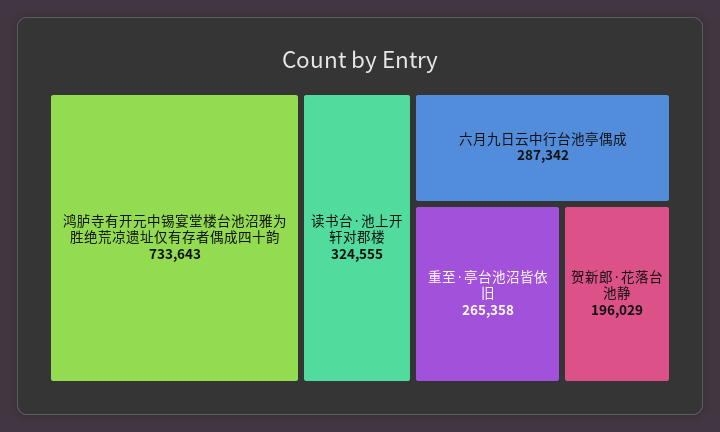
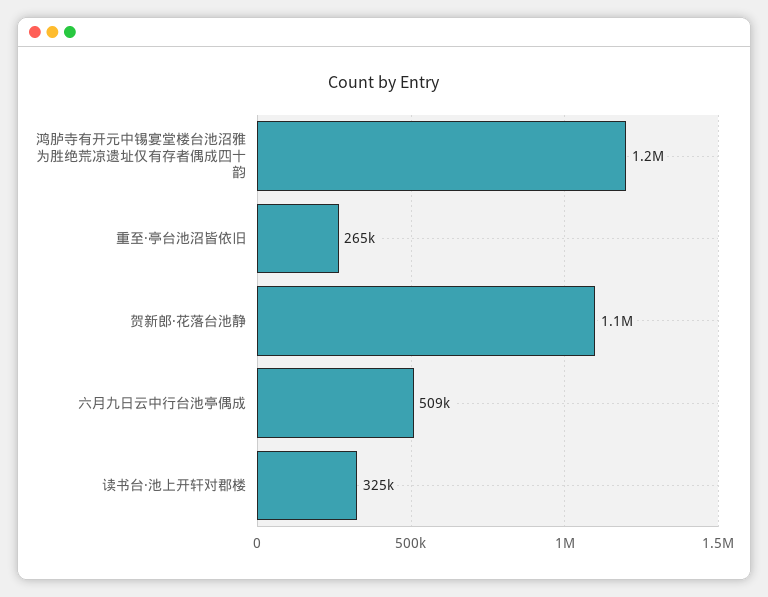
鸿胪寺有开元中锡宴堂楼台池沼雅为胜绝荒凉遗址仅有存者偶成四十韵: 733643 -> 1200000
六月九日云中行台池亭偶成: 287342 -> 509000
贺新郎·花落台池静: 196029 -> 1100000

